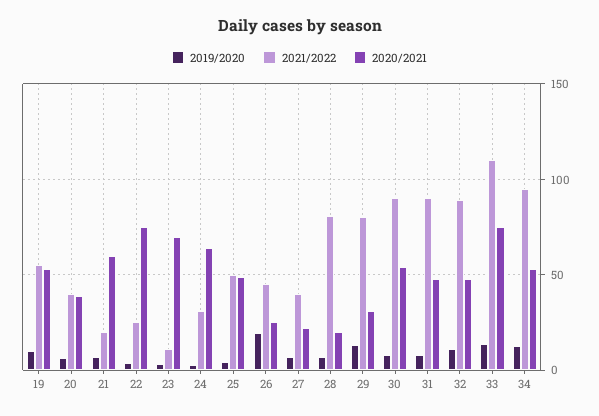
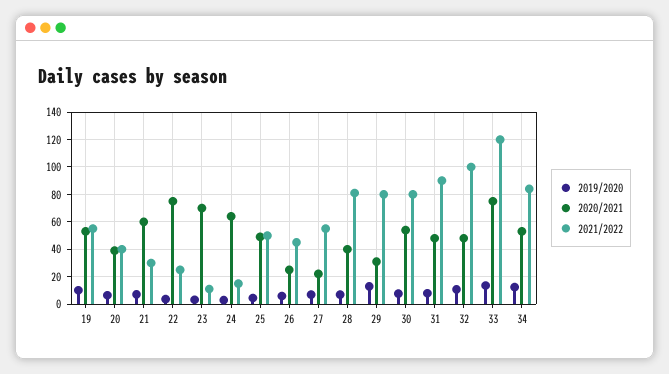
2021/2022, 21: 20 -> 30
2021/2022, 24: 30 -> 15
2019/2020, 26: 20 -> 5
2021/2022, 27: 40 -> 55
2020/2021, 28: 20 -> 40
2021/2022, 30: 90 -> 80
2021/2022, 32: 90 -> 100
2021/2022, 33: 110 -> 120
2021/2022, 34: 95 -> 85

